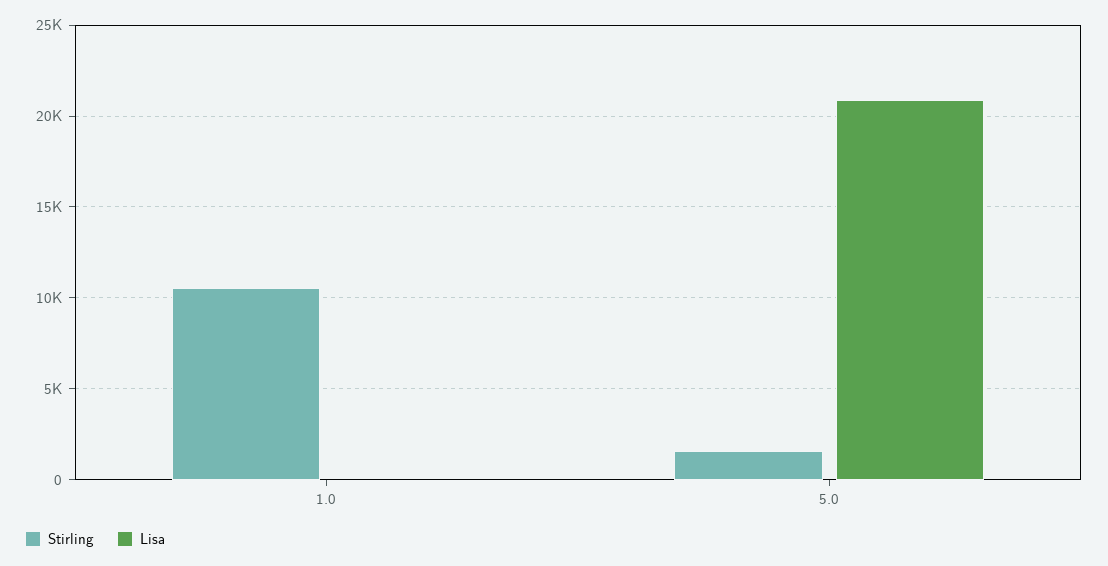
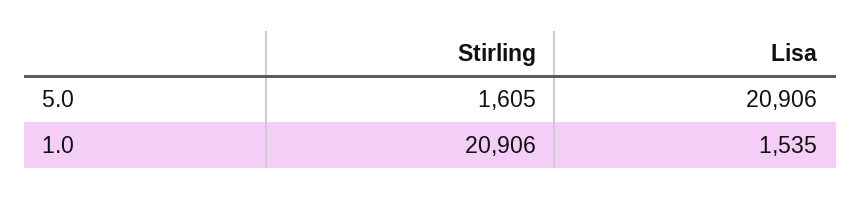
Stirling, 1.0: 10500 -> 20906
Lisa, 1.0: 0 -> 1535

